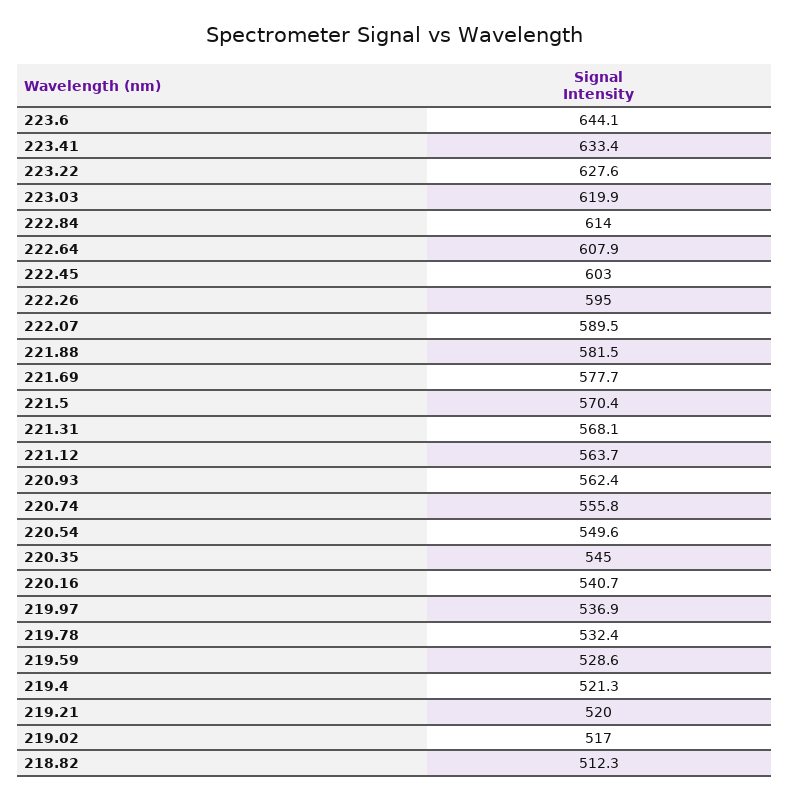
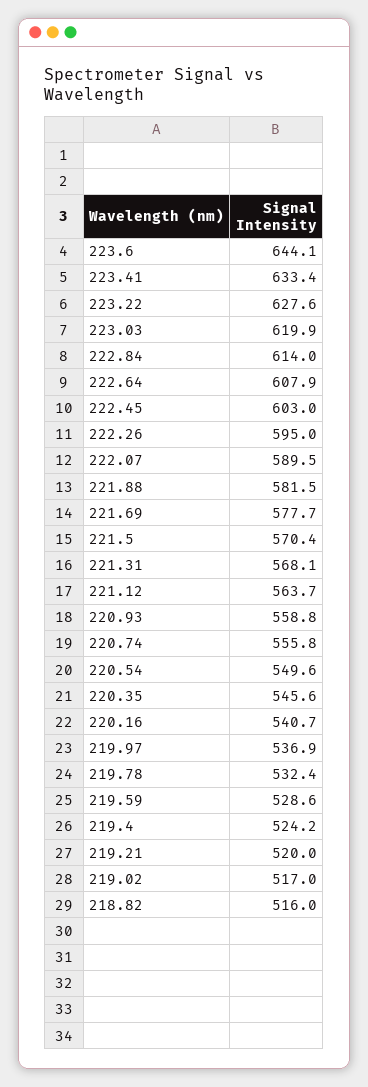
220.93: 562.4 -> 558.8
220.35: 545 -> 545.6
219.4: 521.3 -> 524.2
218.82: 512.3 -> 516

